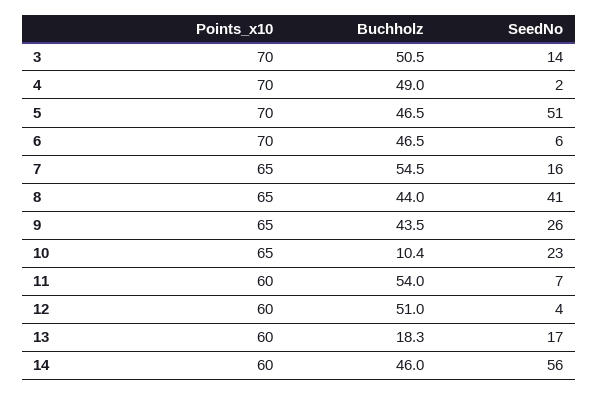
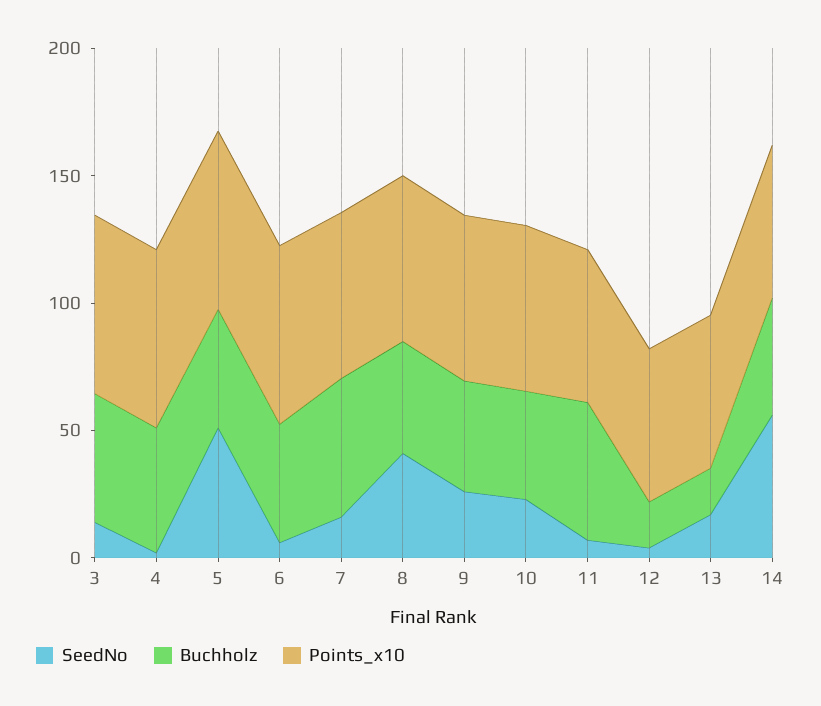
Buchholz, 10: 10.4 -> 40
Buchholz, 12: 51 -> 20

